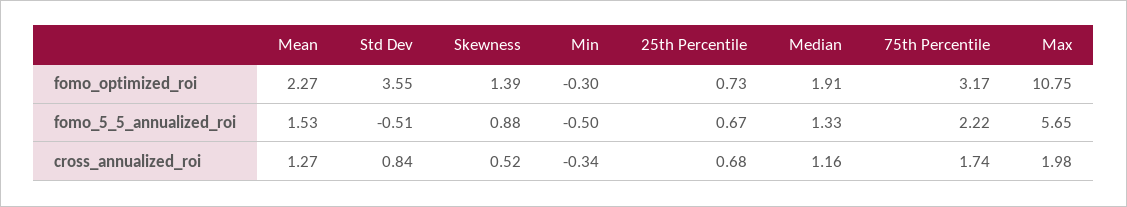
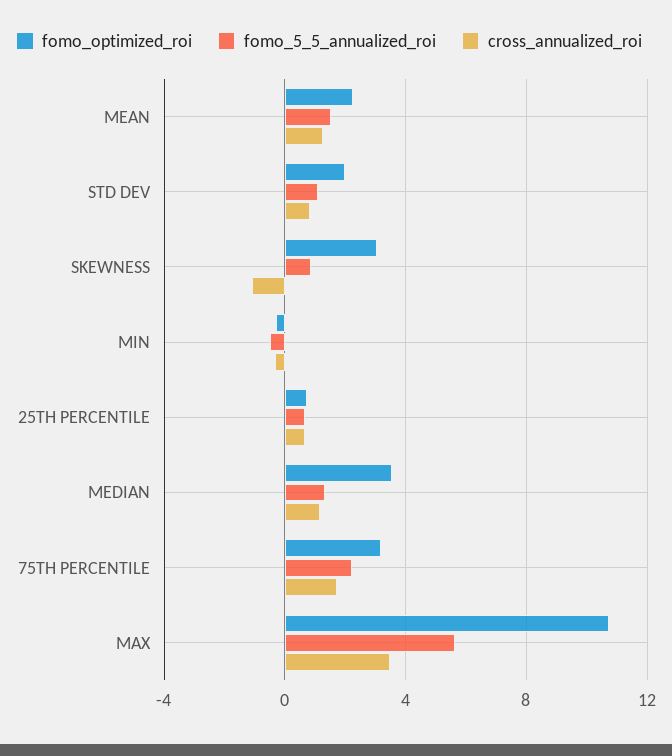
fomo_optimized_roi, Std Dev: 3.55 -> 2
fomo_optimized_roi, Skewness: 1.39 -> 3
fomo_optimized_roi, Median: 1.91 -> 3.5
fomo_5_5_annualized_roi, Std Dev: -0.51 -> 1
cross_annualized_roi, Skewness: 0.52 -> -1
cross_annualized_roi, Max: 1.98 -> 3.5

